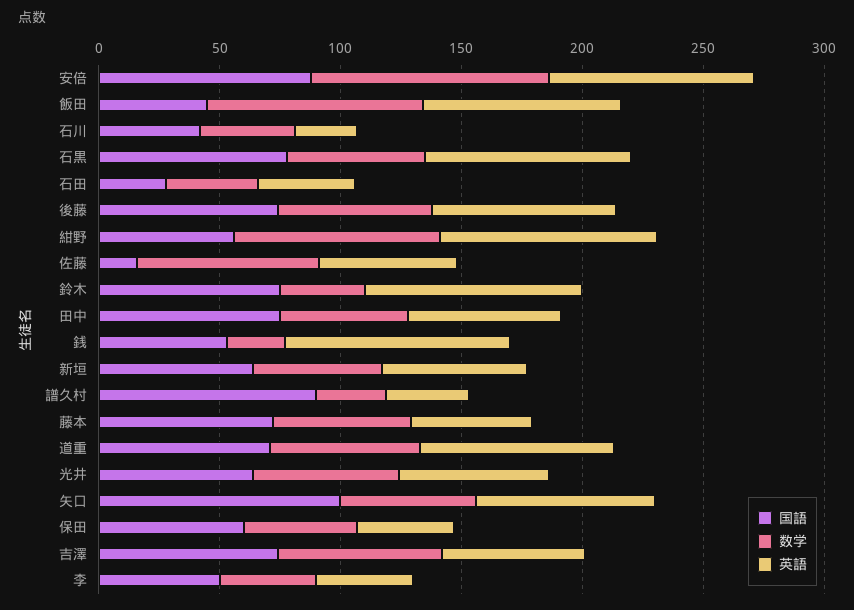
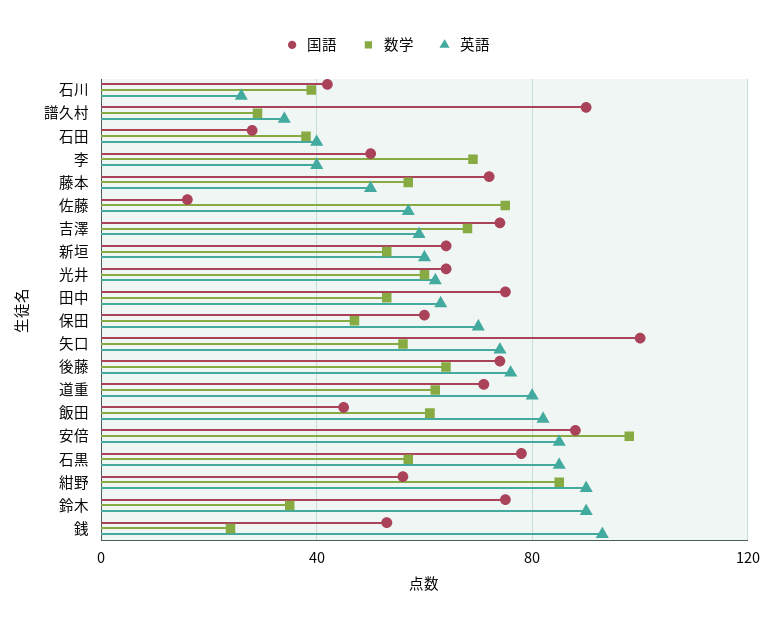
数学, 飯田: 90 -> 60
英語, 保田: 40 -> 70
数学, 李: 40 -> 70

